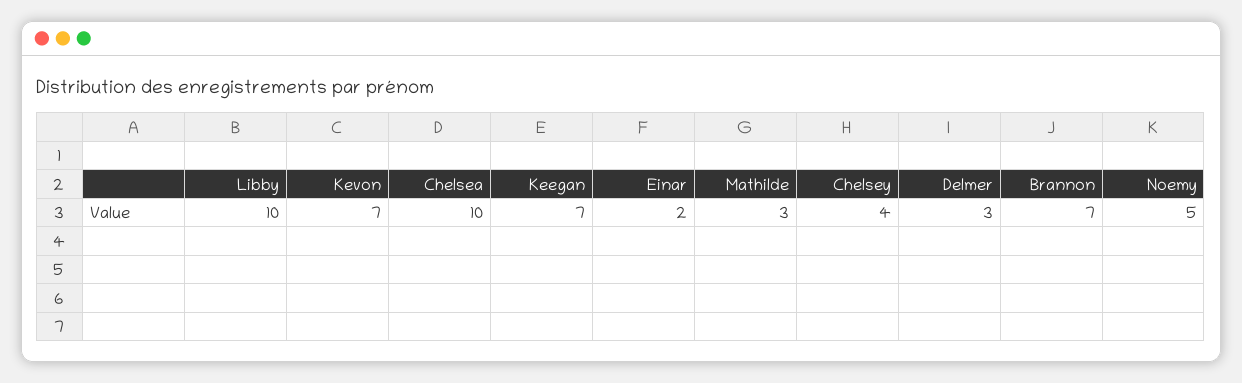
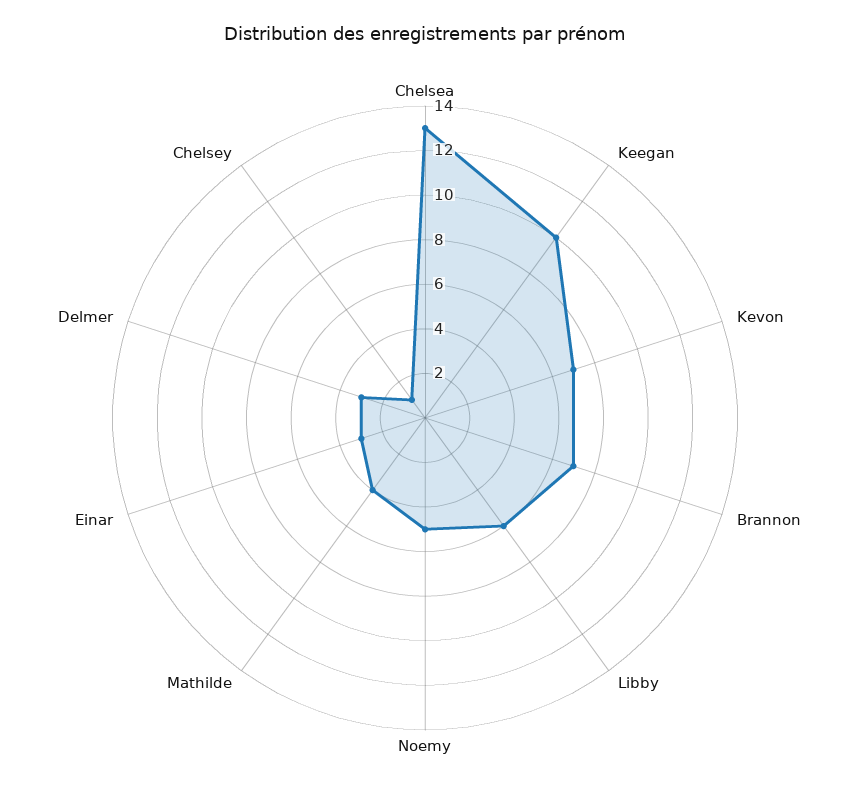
Libby: 10 -> 6
Chelsea: 10 -> 13
Keegan: 7 -> 10
Einar: 2 -> 3
Mathilde: 3 -> 4
Chelsey: 4 -> 1

